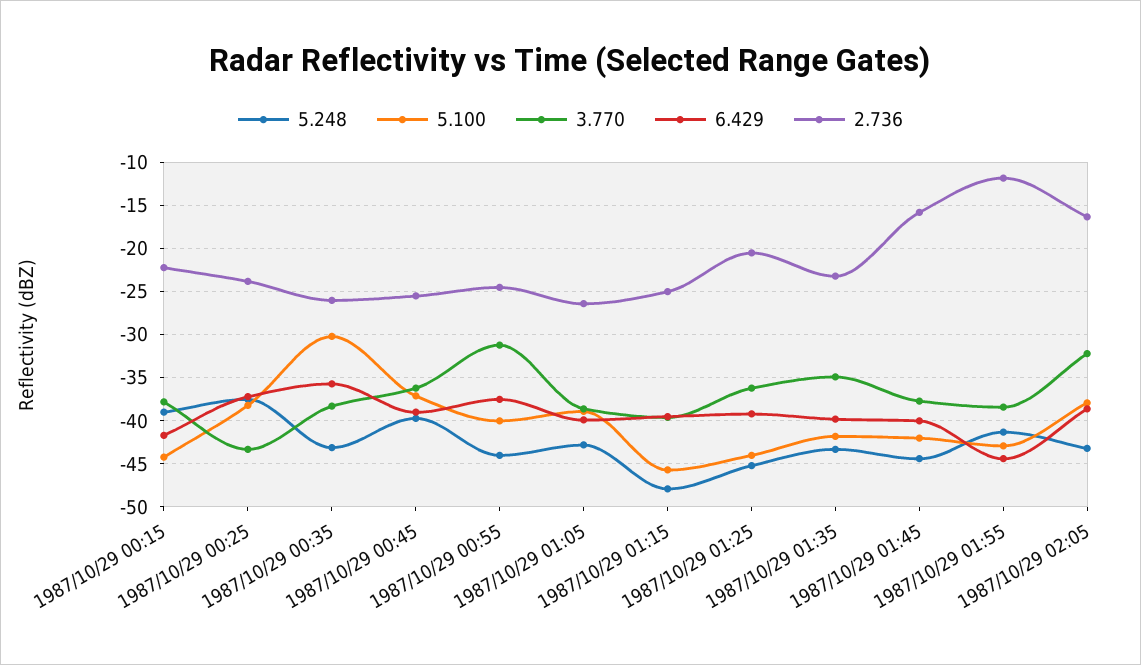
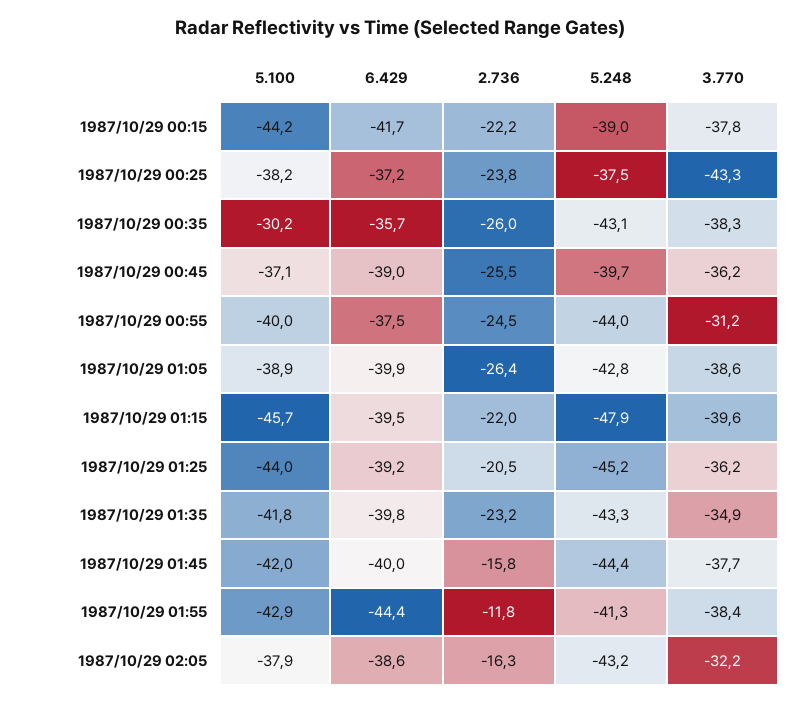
2.736, 1987/10/29 01:15: -25 -> -22

